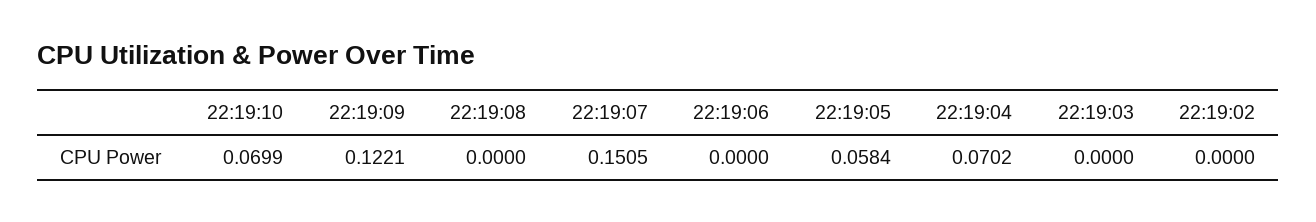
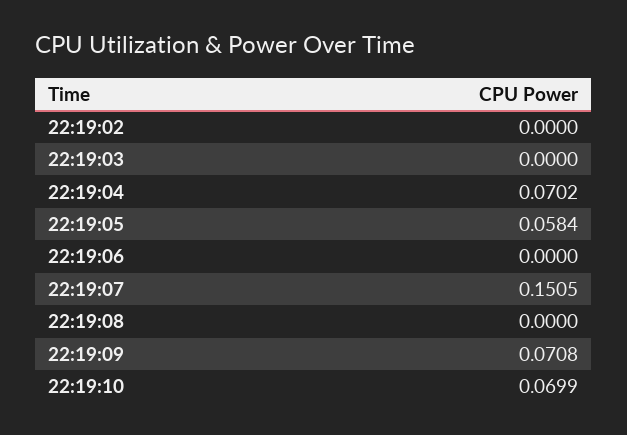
22:19:09: 0.1221 -> 0.0708

